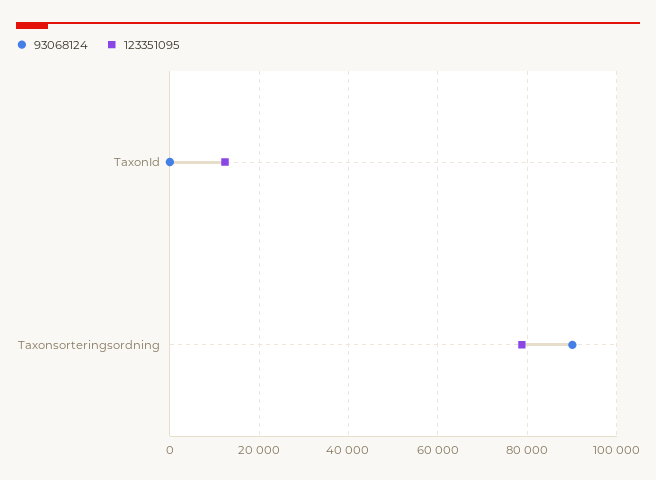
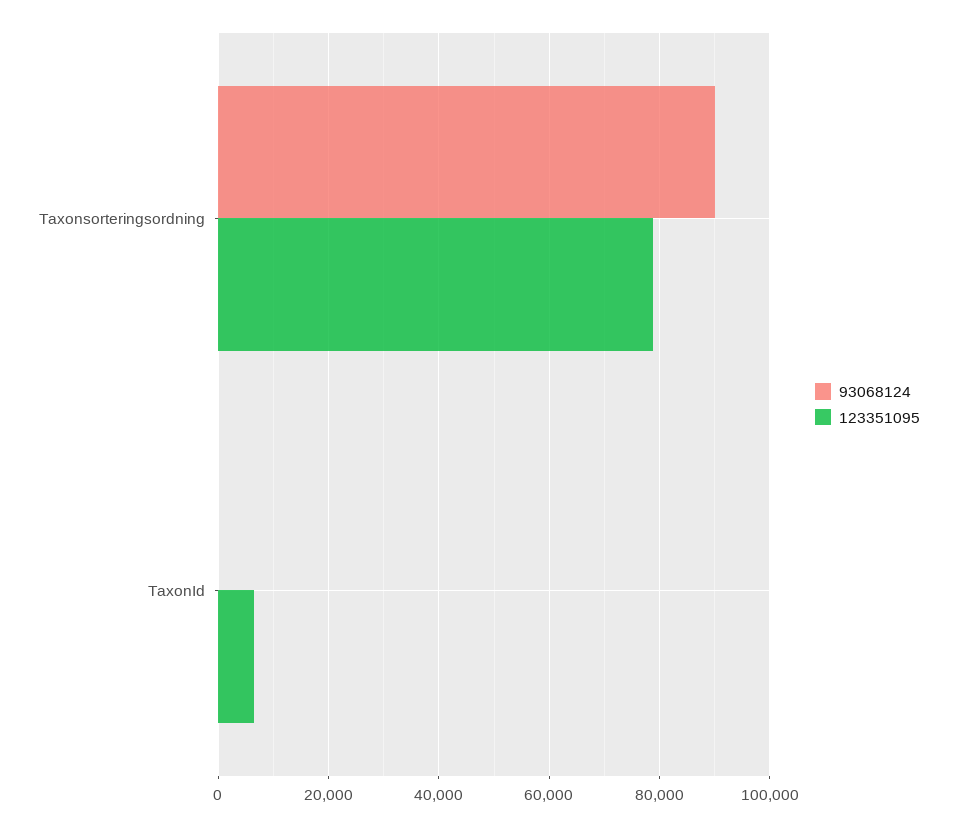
123351095, TaxonId: 12000 -> 6000

